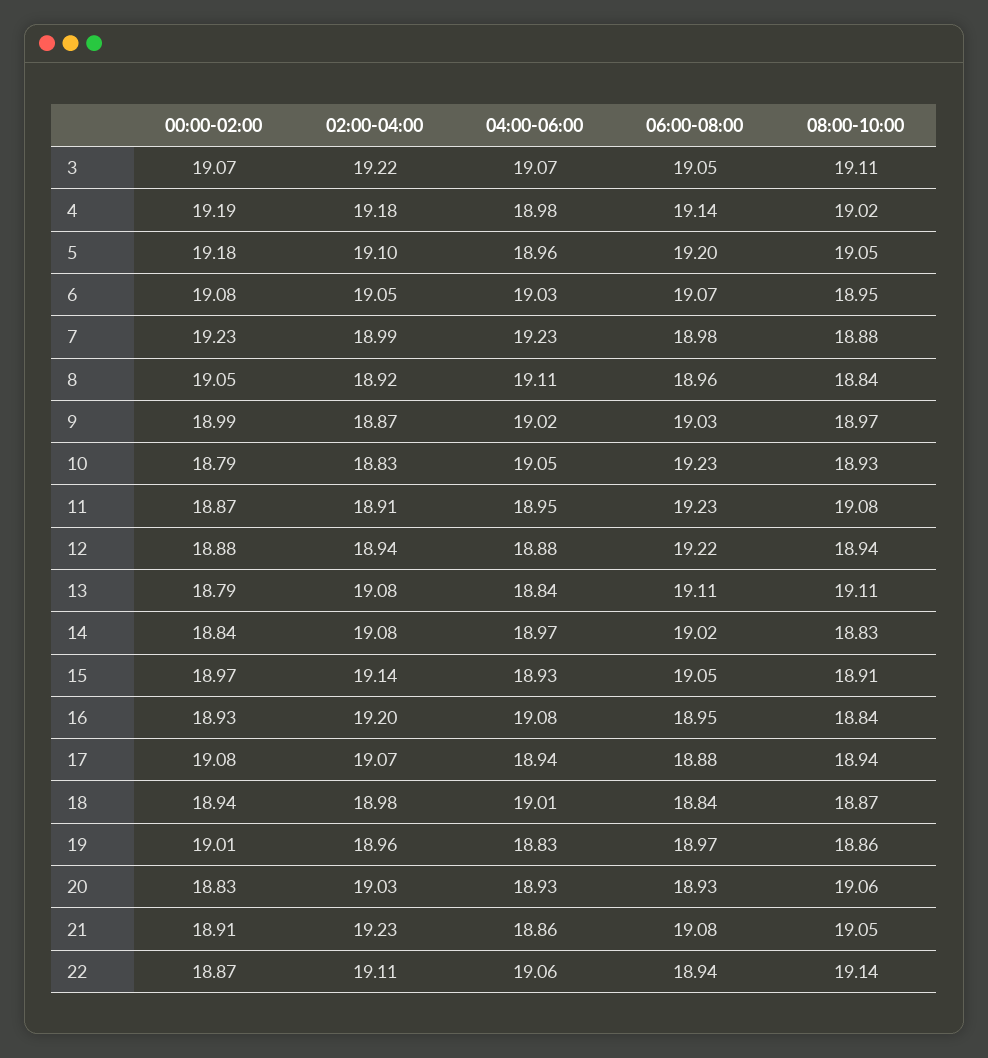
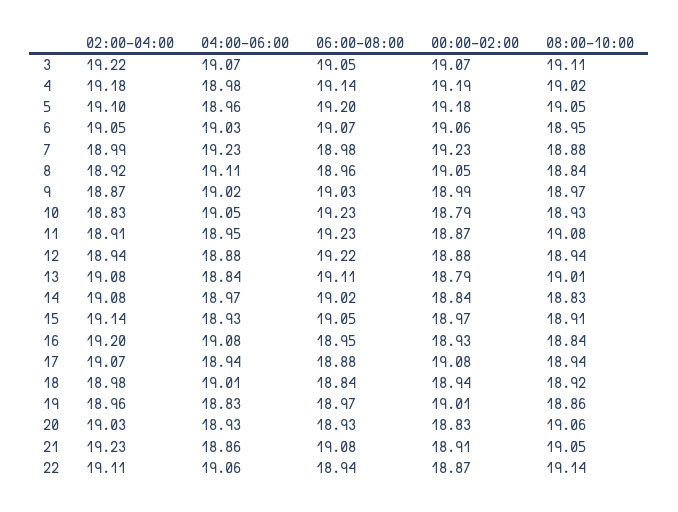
00:00-02:00, 6: 19.08 -> 19.06
08:00-10:00, 13: 19.11 -> 19.01
08:00-10:00, 18: 18.87 -> 18.92

